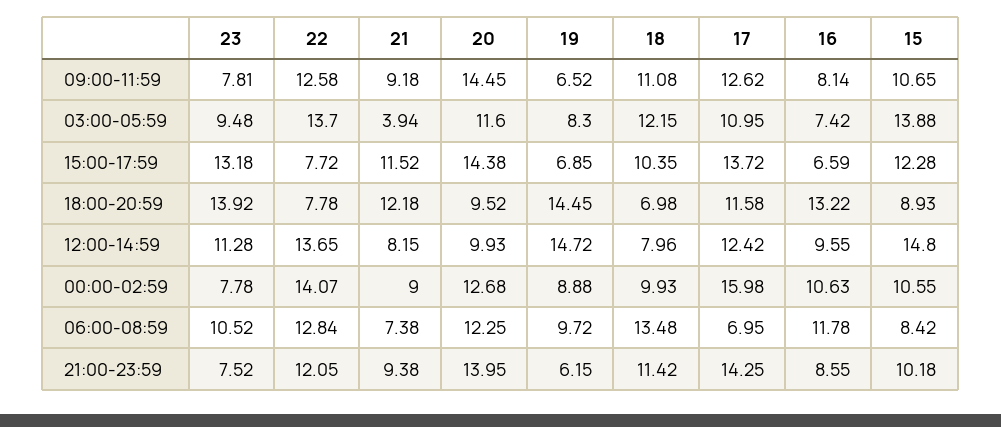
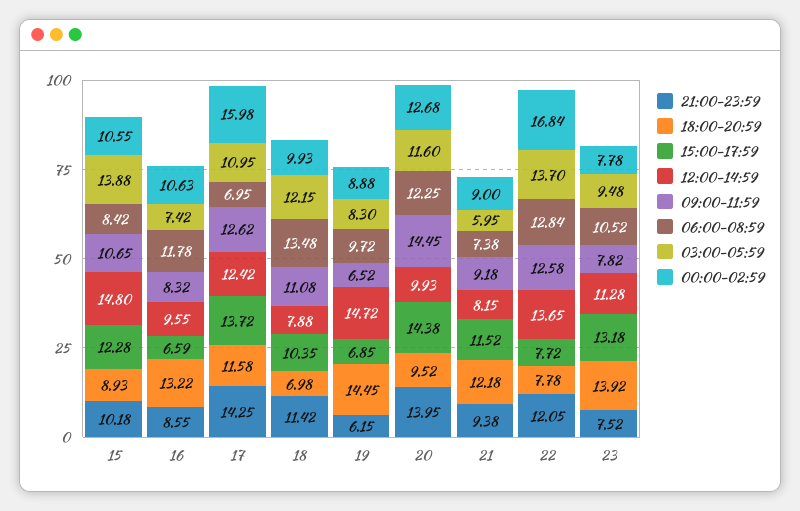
09:00-11:59, 23: 7.81 -> 7.82
09:00-11:59, 16: 8.14 -> 8.32
03:00-05:59, 21: 3.94 -> 5.95
12:00-14:59, 18: 7.96 -> 7.88
00:00-02:59, 22: 14.07 -> 16.84

